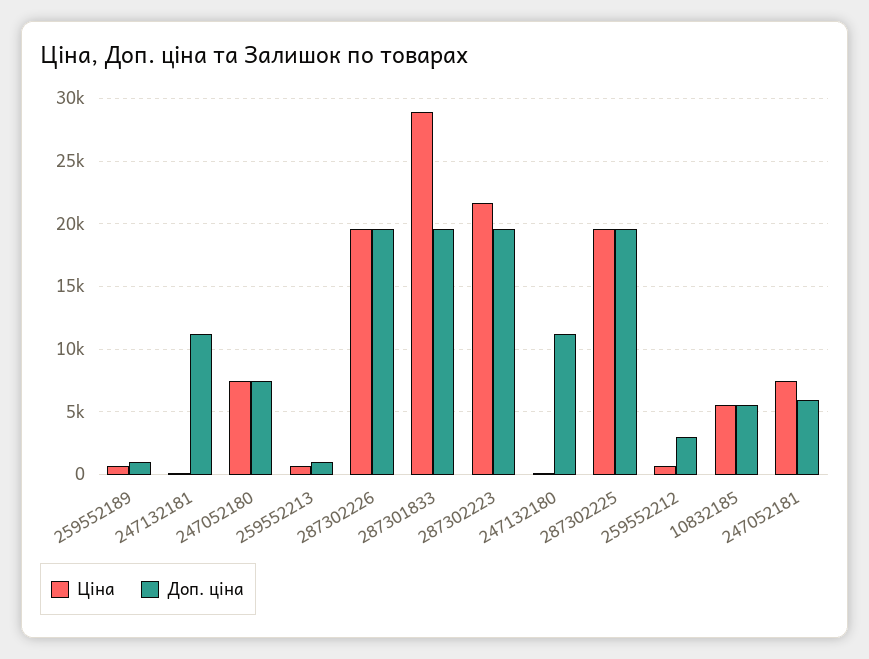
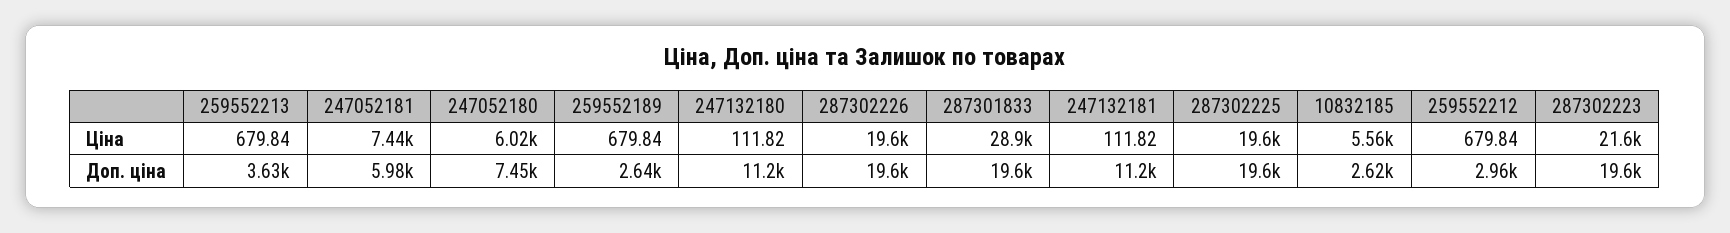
Доп. ціна, 259552189: 1000 -> 2640
Ціна, 247052180: 7500 -> 6020
Доп. ціна, 259552213: 1000 -> 3630
Доп. ціна, 10832185: 5500 -> 2620

